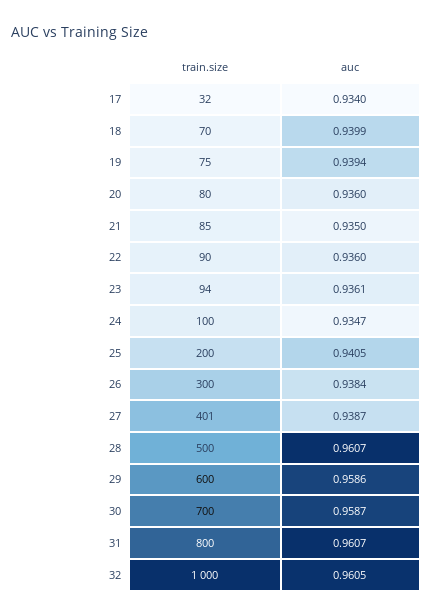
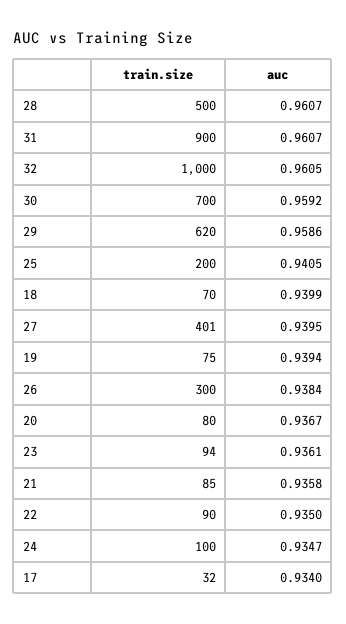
auc, 20: 0.936 -> 0.9367
auc, 21: 0.935 -> 0.9358
auc, 22: 0.936 -> 0.935
auc, 27: 0.9387 -> 0.9395
train.size, 29: 600 -> 620
auc, 30: 0.9587 -> 0.9592
train.size, 31: 800 -> 900

